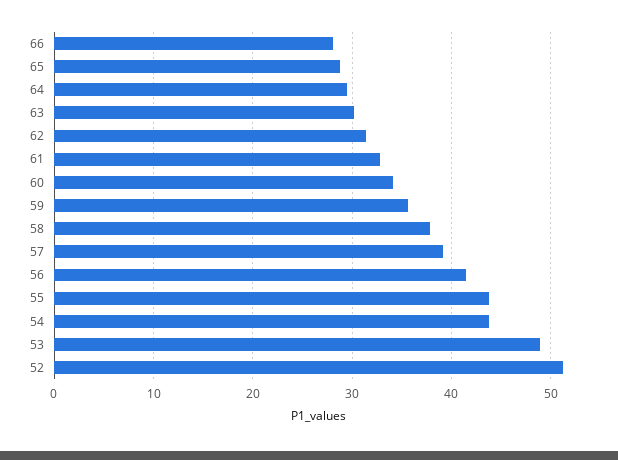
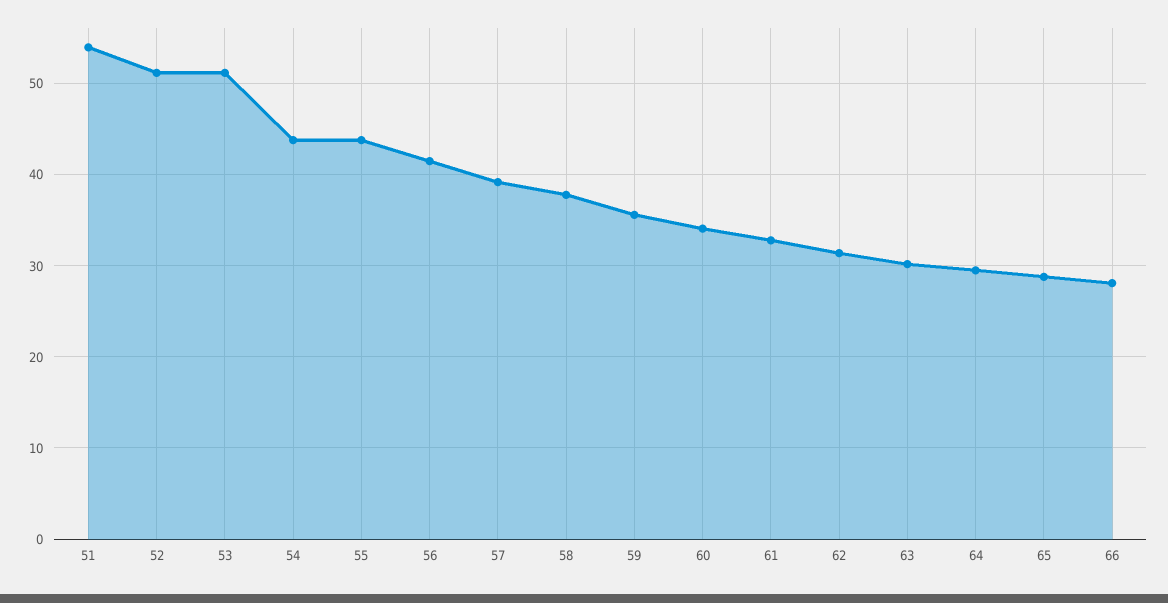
53: 49 -> 51
51: none -> 54

